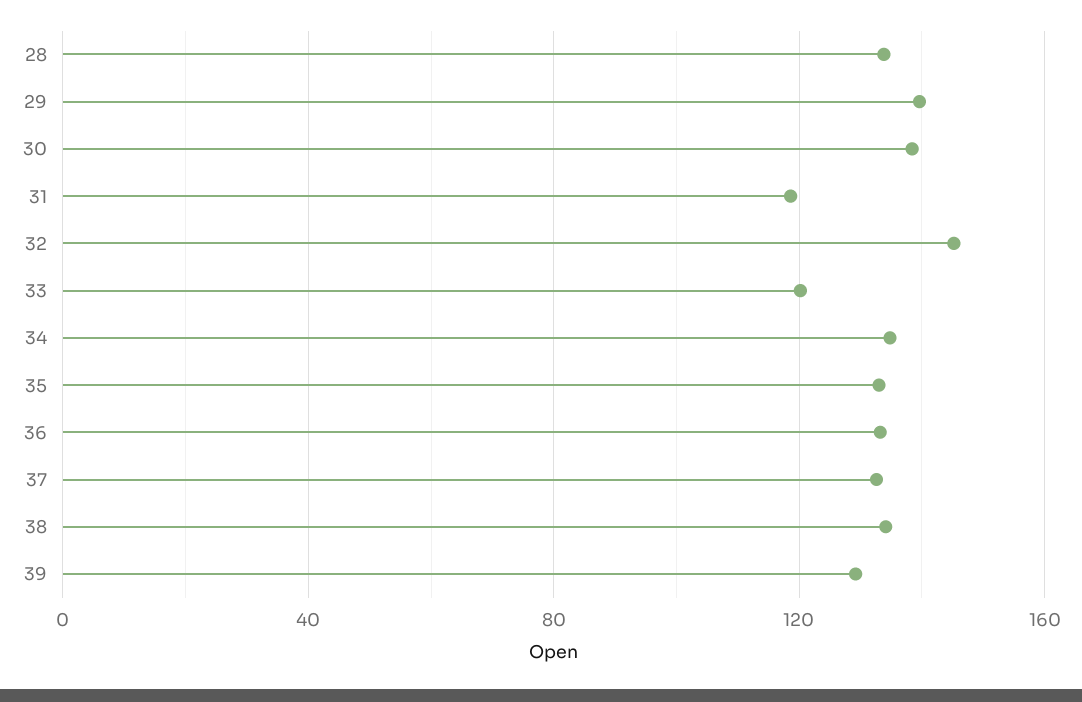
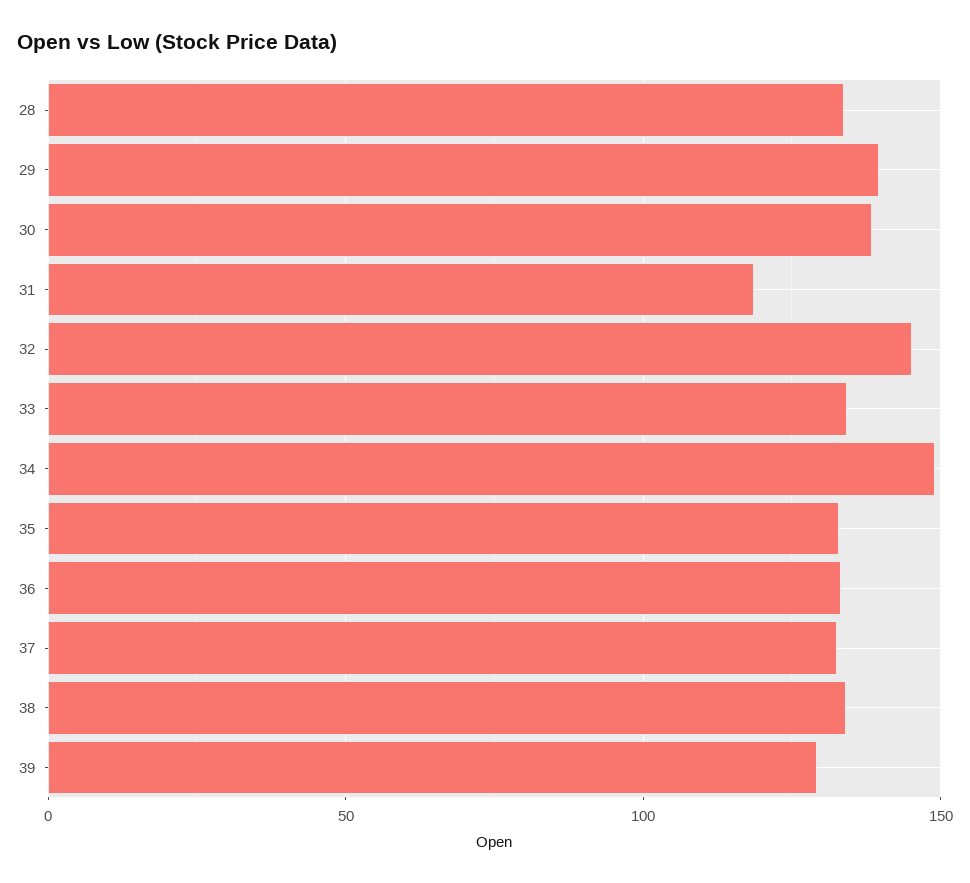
33: 120 -> 135
34: 135 -> 150

